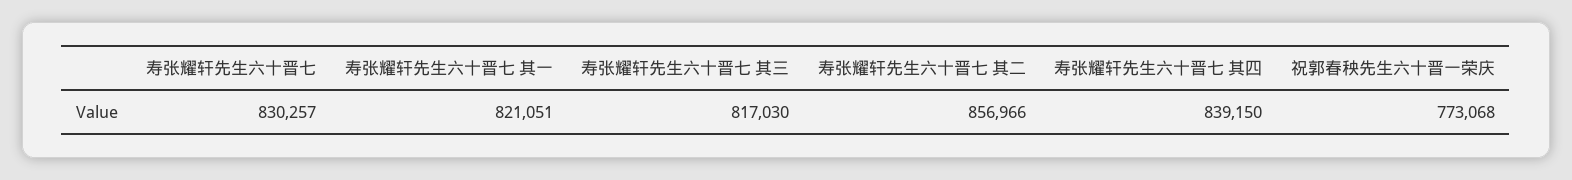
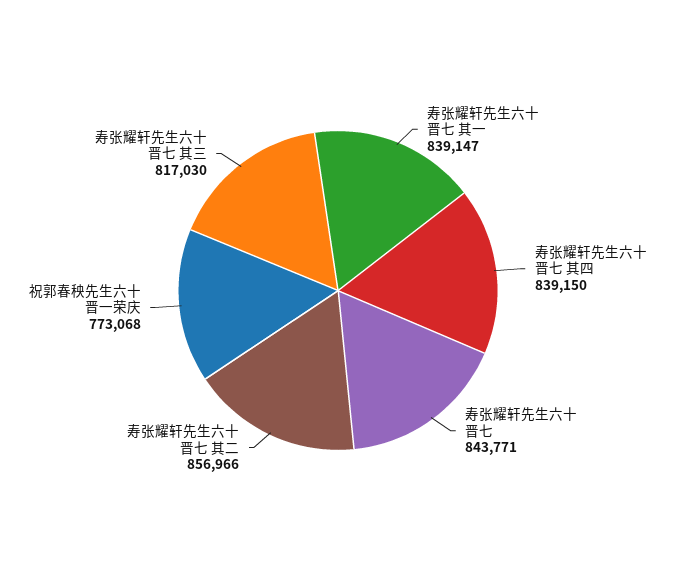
寿张耀轩先生六十晋七: 830257 -> 843771
寿张耀轩先生六十晋七 其一: 821051 -> 839147

